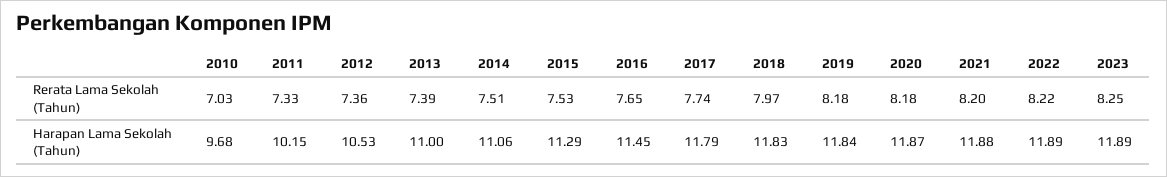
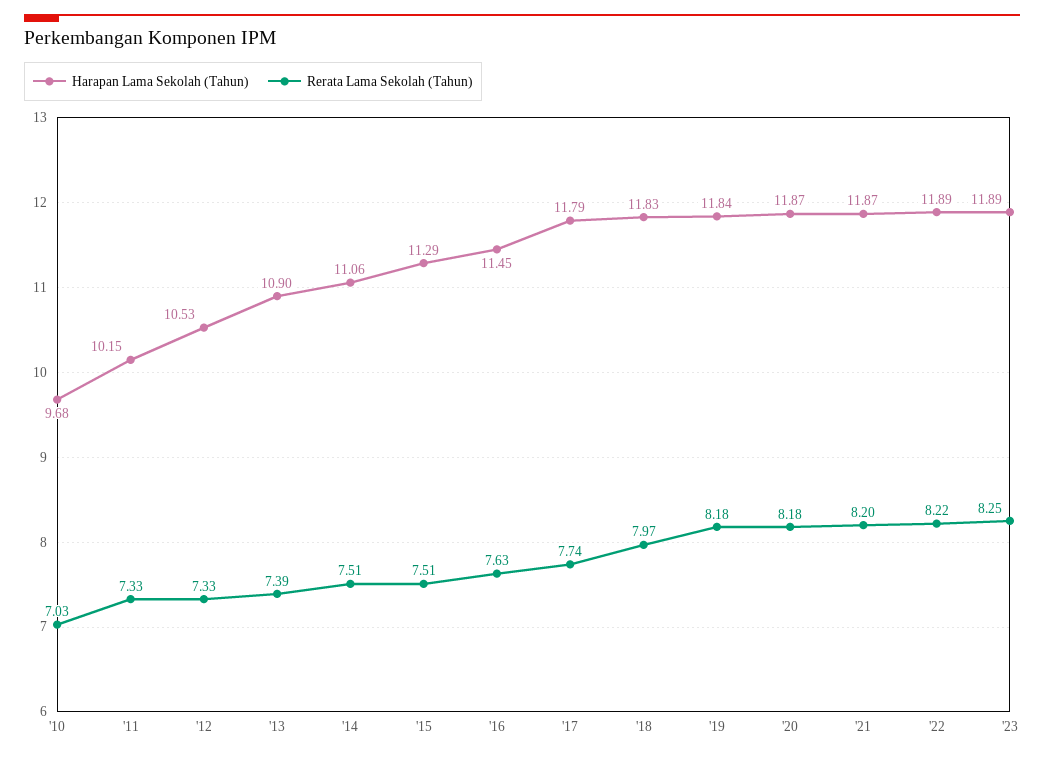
Rerata Lama Sekolah (Tahun), 2012: 7.36 -> 7.33
Rerata Lama Sekolah (Tahun), 2015: 7.53 -> 7.51
Rerata Lama Sekolah (Tahun), 2016: 7.65 -> 7.63
Harapan Lama Sekolah (Tahun), 2013: 11 -> 10.9
Harapan Lama Sekolah (Tahun), 2021: 11.88 -> 11.87

